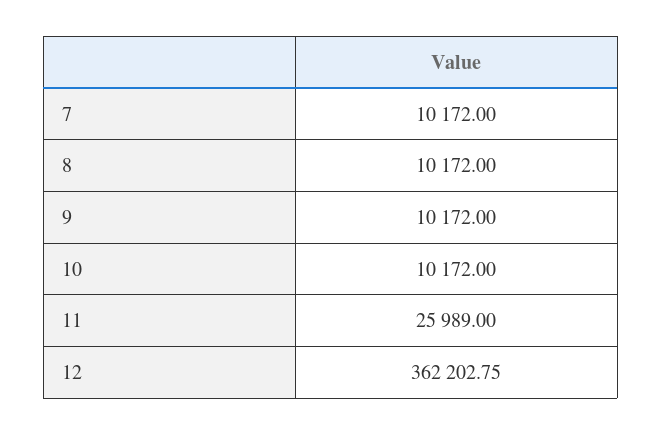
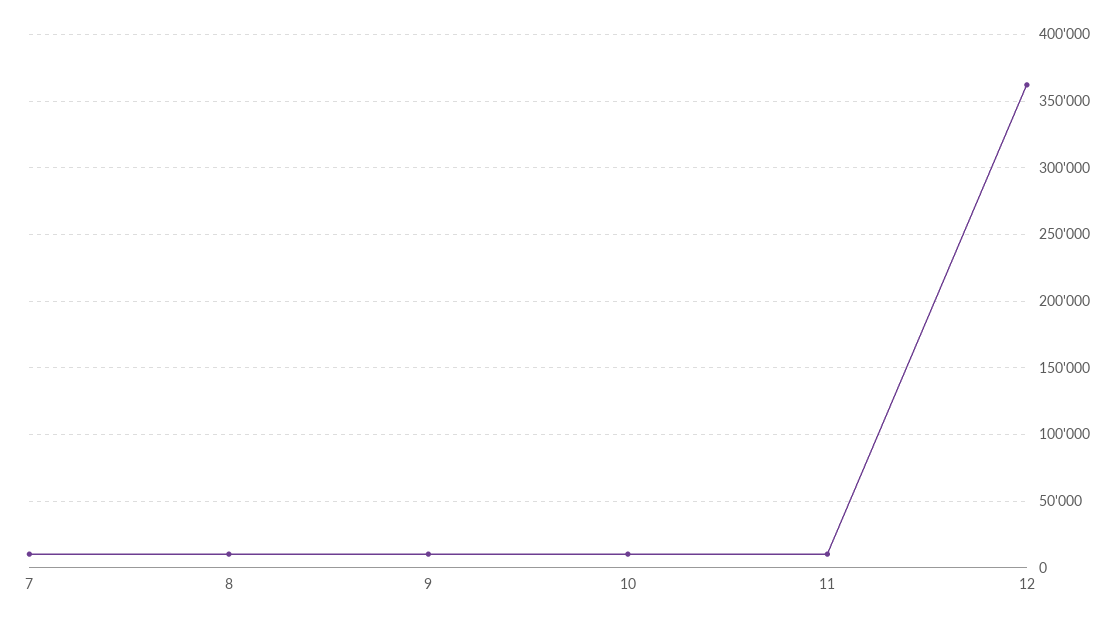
11: 25989 -> 10000

